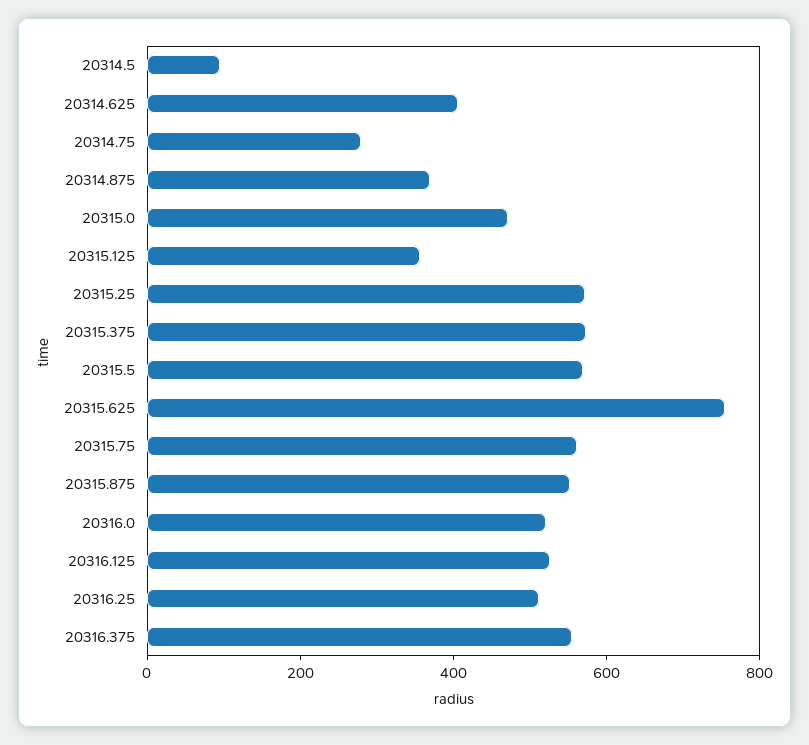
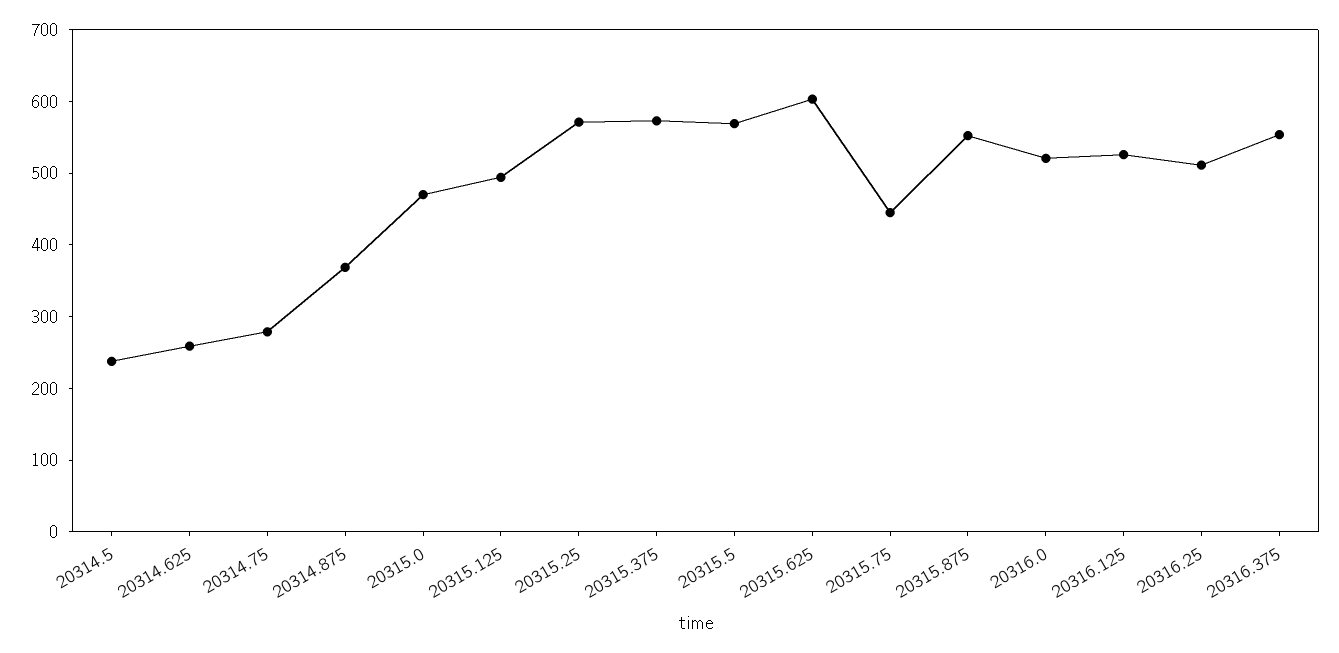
20314.5: 100 -> 240
20314.625: 400 -> 260
20315.125: 350 -> 500
20315.625: 750 -> 600
20315.75: 550 -> 440

